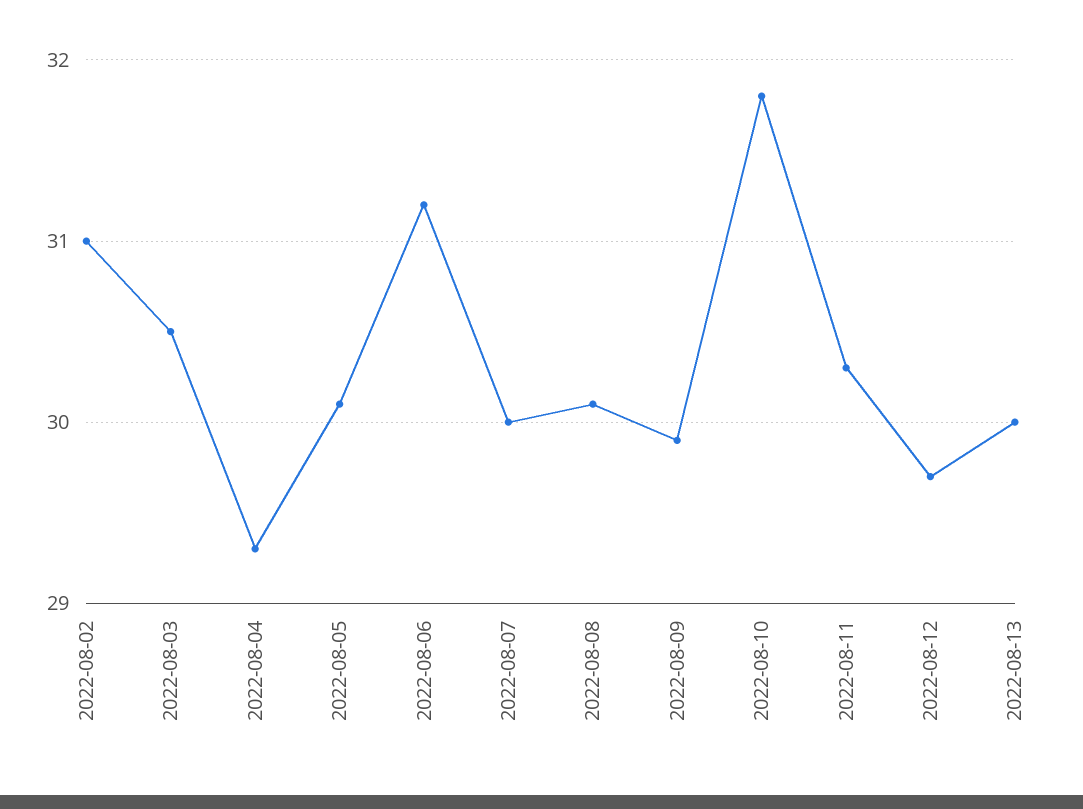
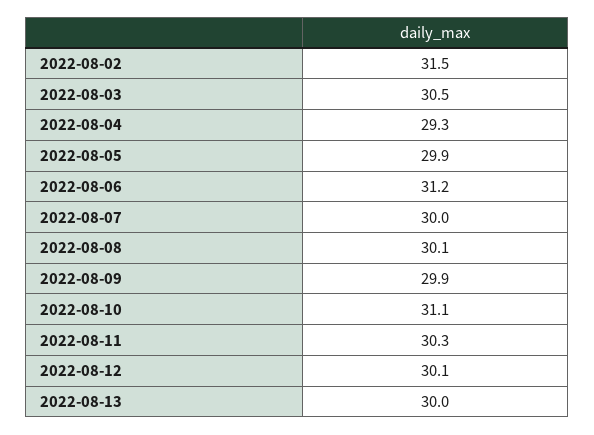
2022-08-02: 31 -> 31.5
2022-08-05: 30.1 -> 29.9
2022-08-10: 31.8 -> 31.1
2022-08-12: 29.7 -> 30.1

